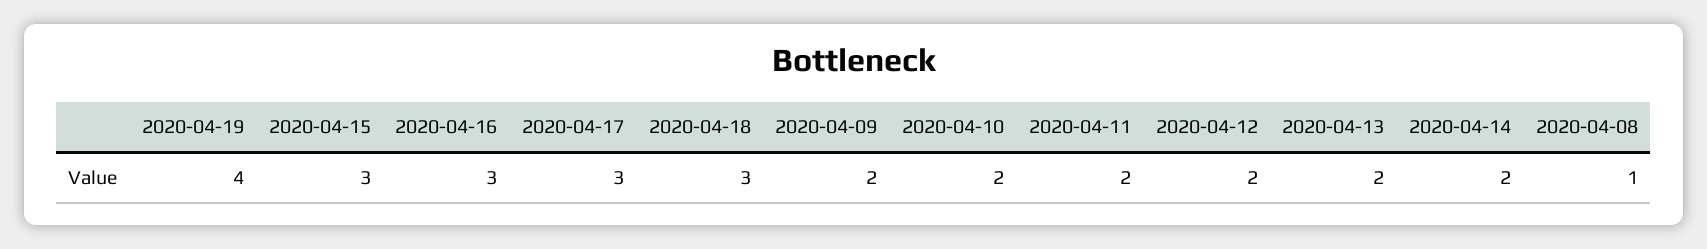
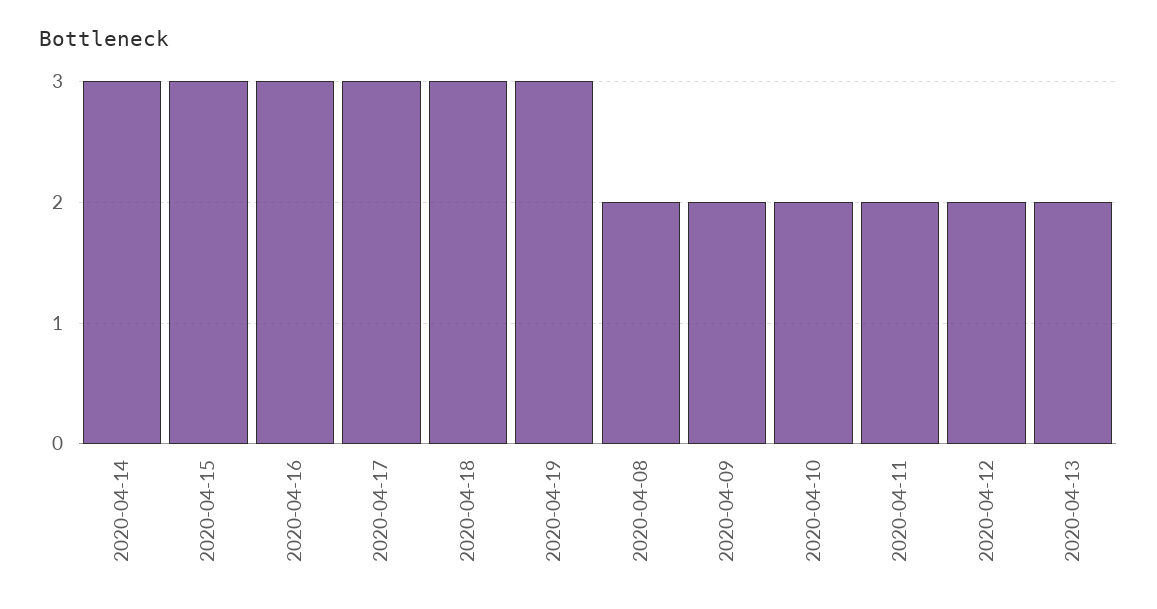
2020-04-19: 4 -> 3
2020-04-14: 2 -> 3
2020-04-08: 1 -> 2

